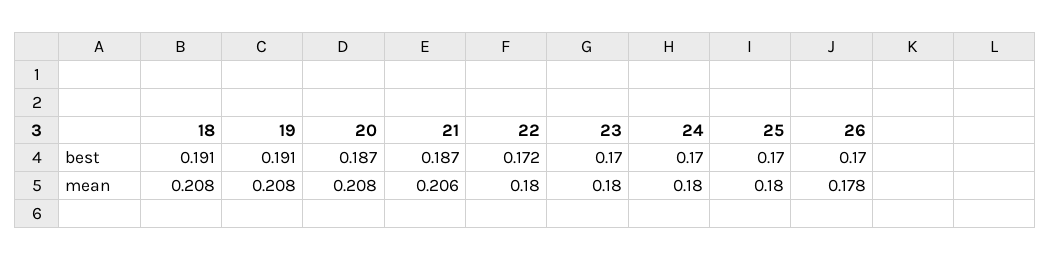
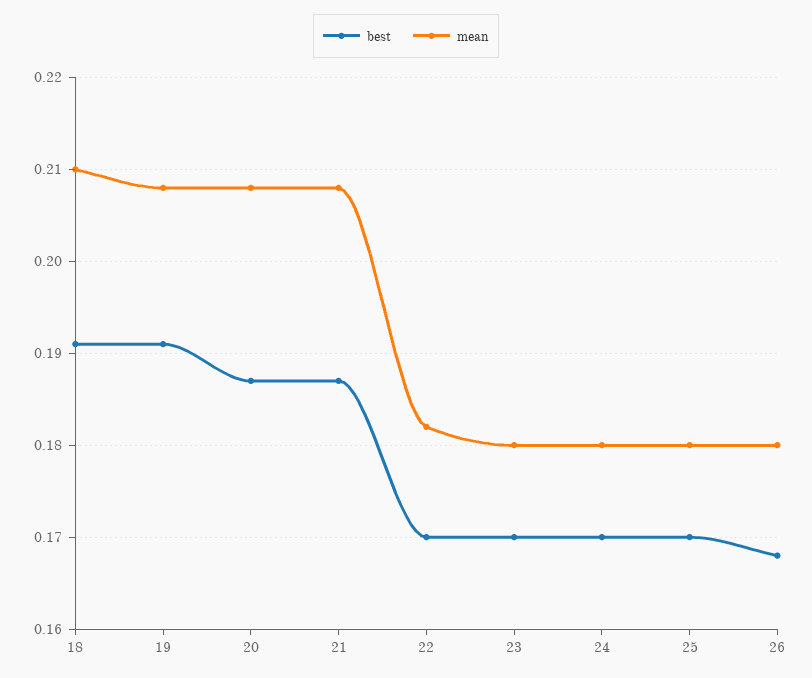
best, 22: 0.172 -> 0.17
best, 26: 0.17 -> 0.168
mean, 18: 0.208 -> 0.21
mean, 21: 0.206 -> 0.208
mean, 22: 0.18 -> 0.182
mean, 26: 0.178 -> 0.18

